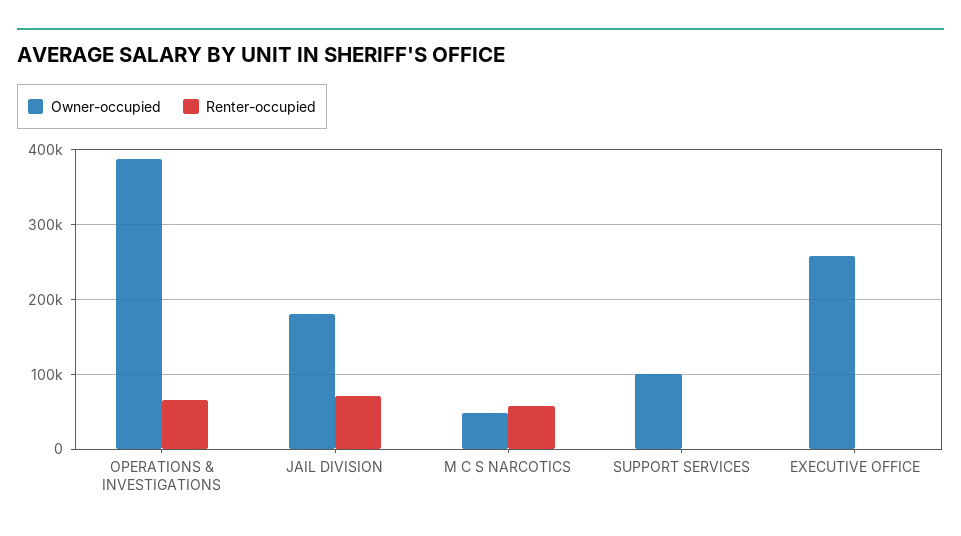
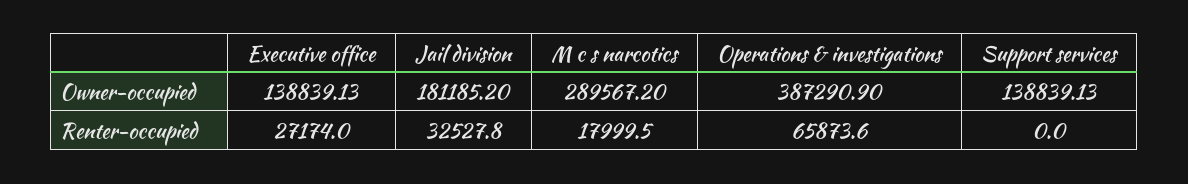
Renter-occupied, JAIL DIVISION: 70000 -> 32527.8
Owner-occupied, M C S NARCOTICS: 50000 -> 289567.2
Renter-occupied, M C S NARCOTICS: 60000 -> 17999.5
Owner-occupied, SUPPORT SERVICES: 100000 -> 138839.13
Owner-occupied, EXECUTIVE OFFICE: 260000 -> 138839.13
Renter-occupied, EXECUTIVE OFFICE: 0 -> 27174

